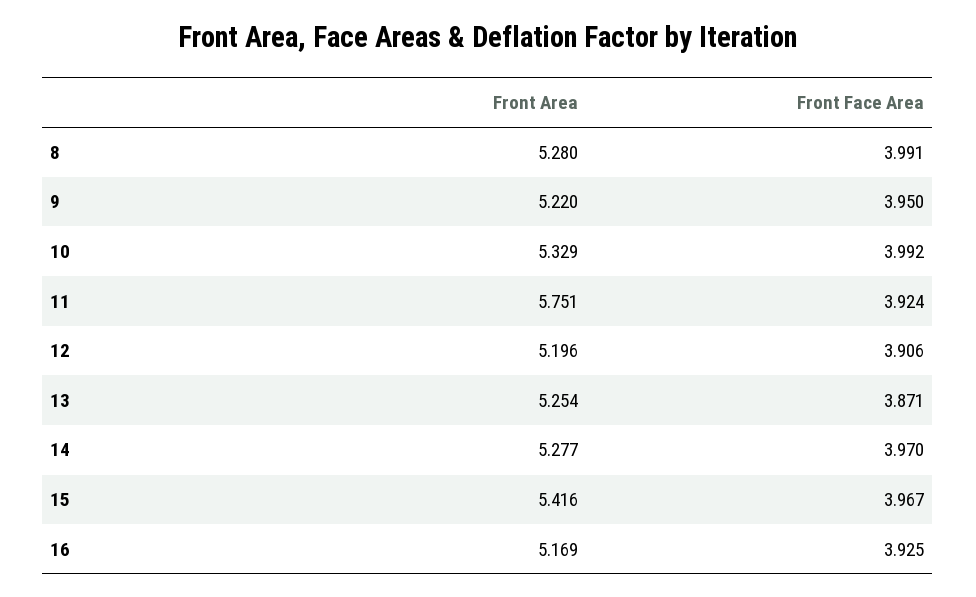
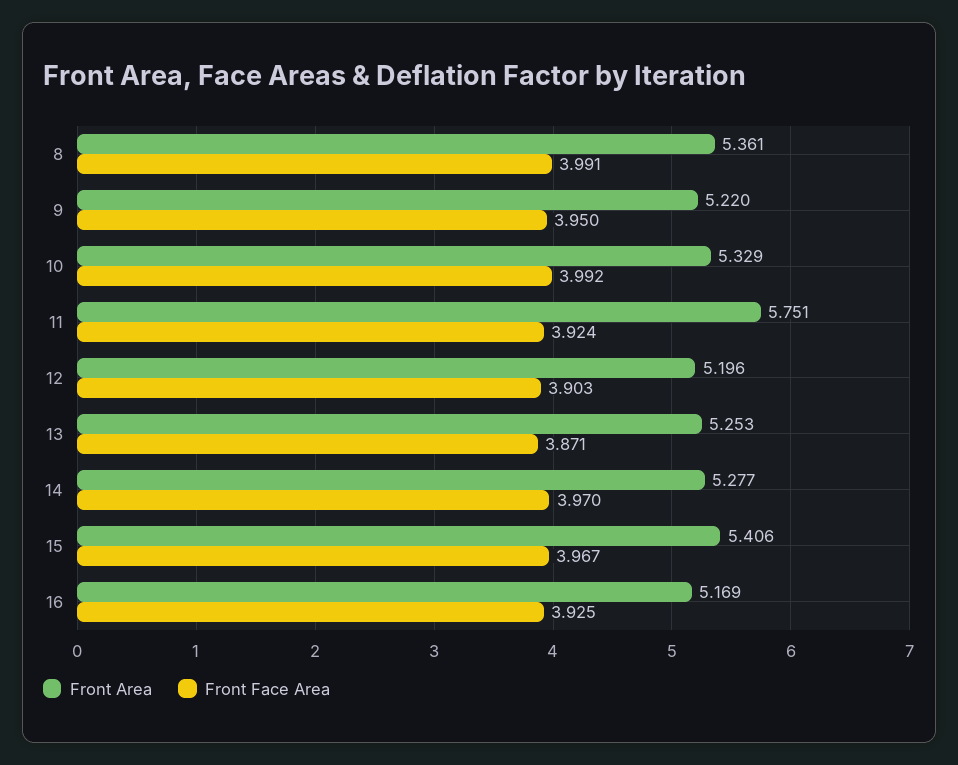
Front Area, 8: 5.28 -> 5.361
Front Face Area, 12: 3.906 -> 3.903
Front Area, 13: 5.254 -> 5.253
Front Area, 15: 5.416 -> 5.406

